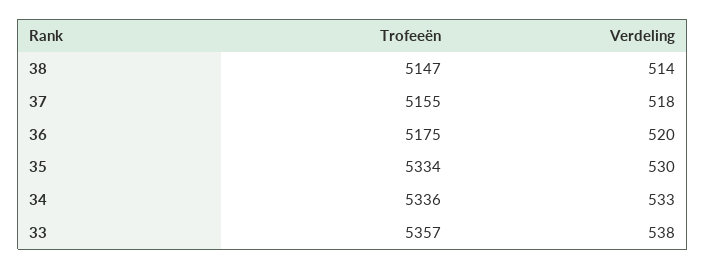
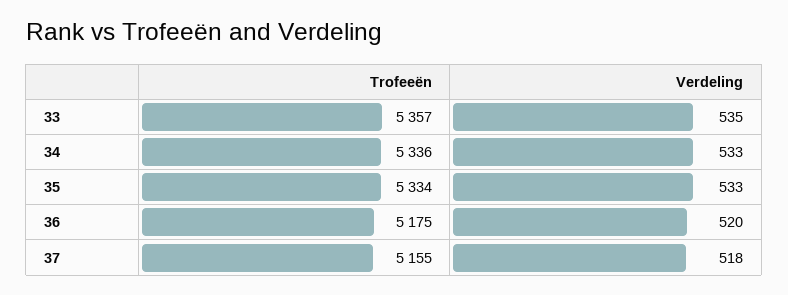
Trofeeën, 38: 5147 -> none
Verdeling, 38: 514 -> none
Verdeling, 35: 530 -> 533
Verdeling, 33: 538 -> 535

